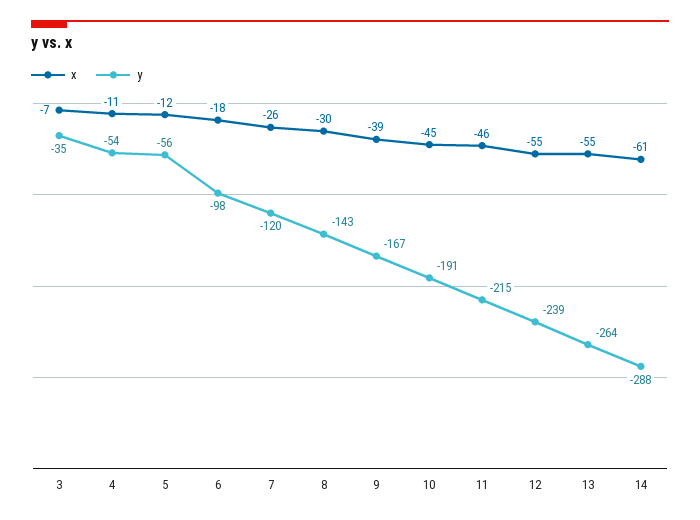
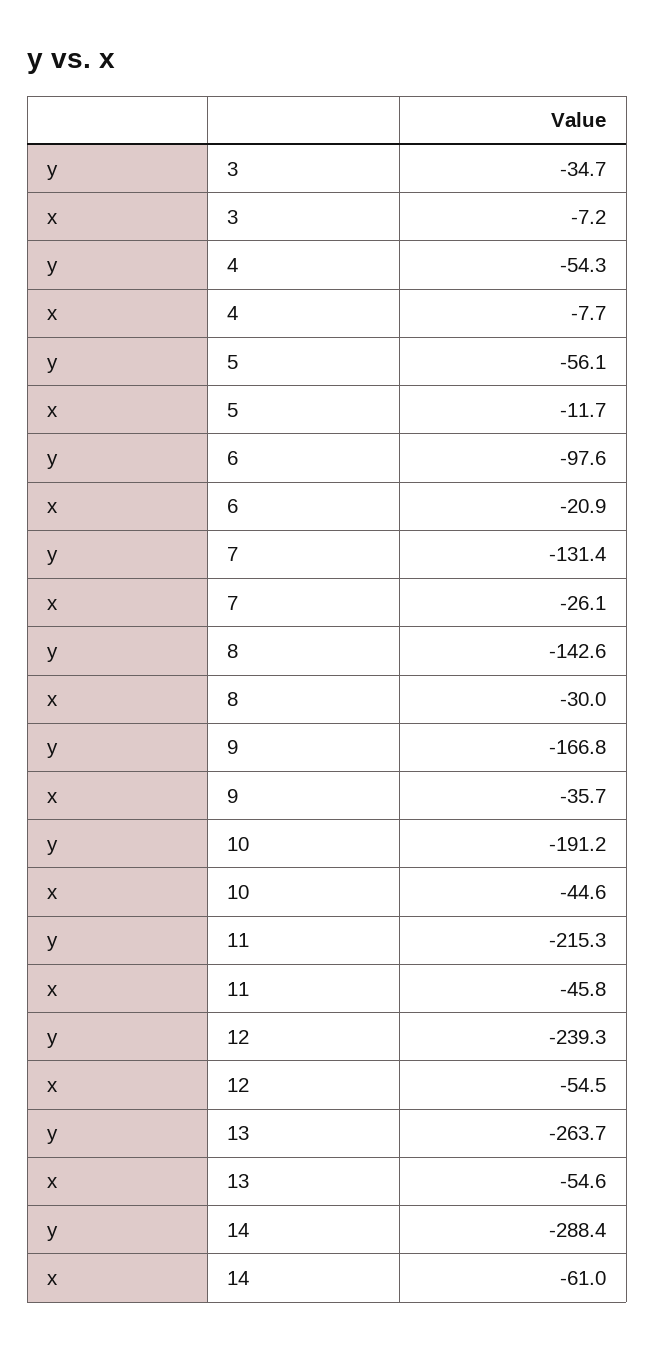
x, 4: -11 -> -7.7
x, 6: -18 -> -20.9
y, 7: -120 -> -131.4
x, 9: -39 -> -35.7

